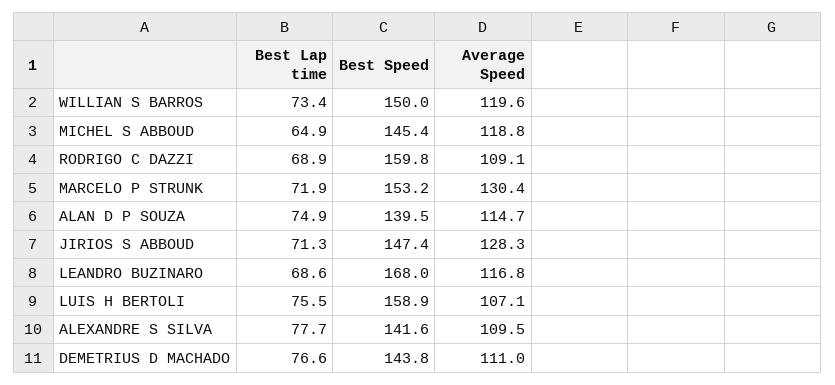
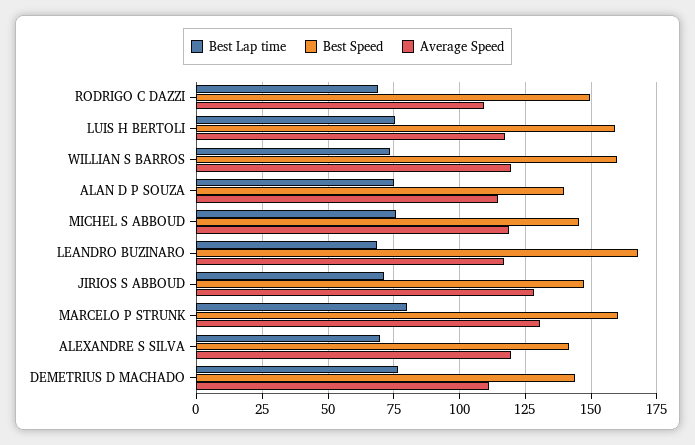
Best Speed, WILLIAN S BARROS: 150 -> 160
Best Lap time, MICHEL S ABBOUD: 64.9 -> 75
Best Speed, RODRIGO C DAZZI: 159.8 -> 150
Best Lap time, MARCELO P STRUNK: 71.9 -> 80
Best Speed, MARCELO P STRUNK: 153.2 -> 160
Average Speed, LUIS H BERTOLI: 107.1 -> 117.5
Best Lap time, ALEXANDRE S SILVA: 77.7 -> 70
Average Speed, ALEXANDRE S SILVA: 109.5 -> 120

